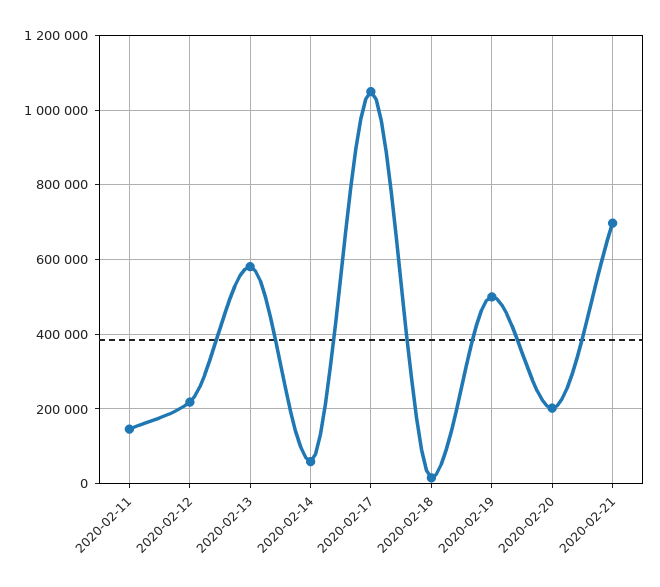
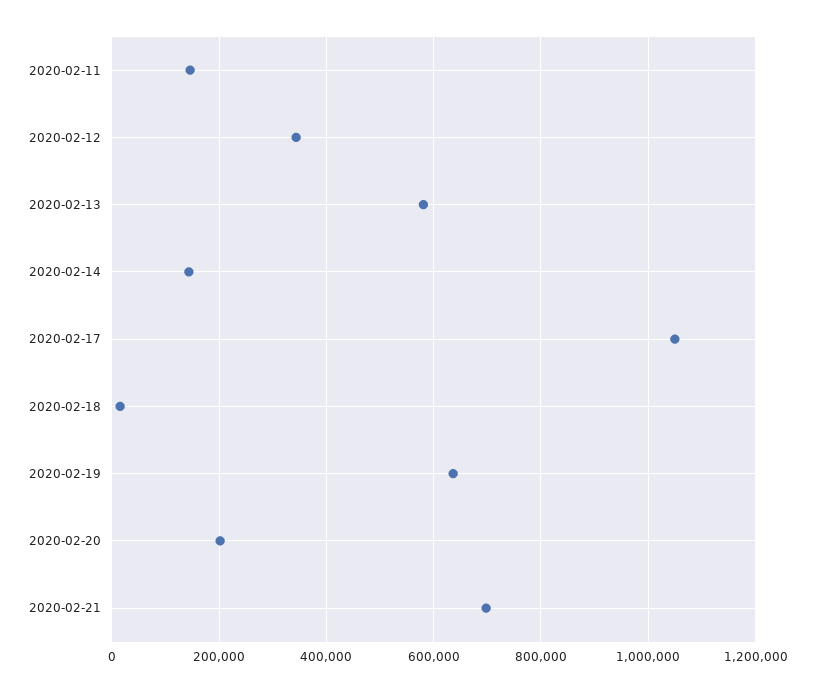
2020-02-12: 220000 -> 340000
2020-02-14: 60000 -> 140000
2020-02-19: 500000 -> 640000

